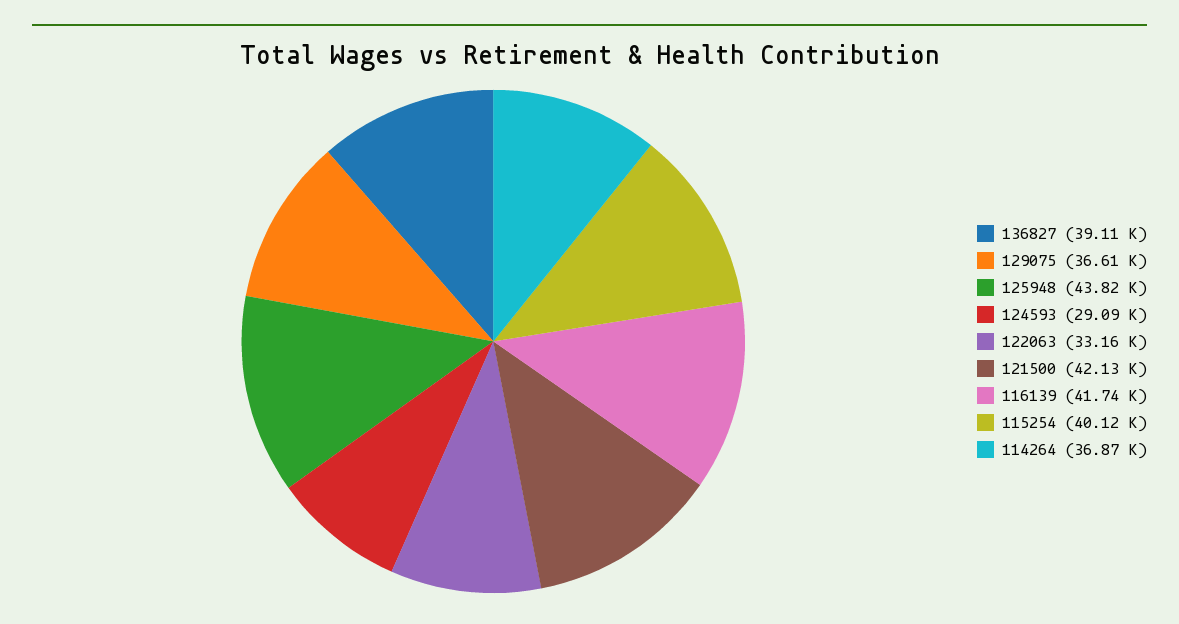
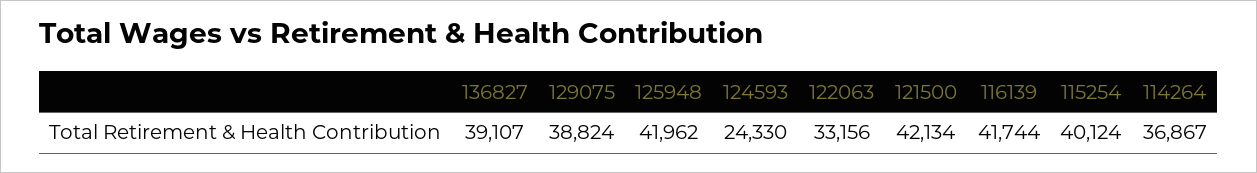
129075: 36610 -> 38824
125948: 43820 -> 41962
124593: 29090 -> 24330

